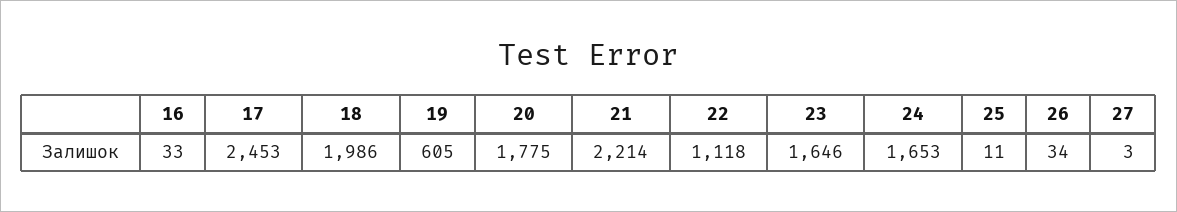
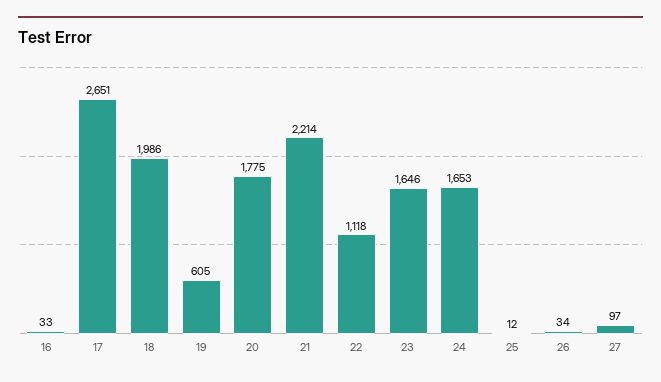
17: 2453 -> 2651
25: 11 -> 12
27: 3 -> 97

